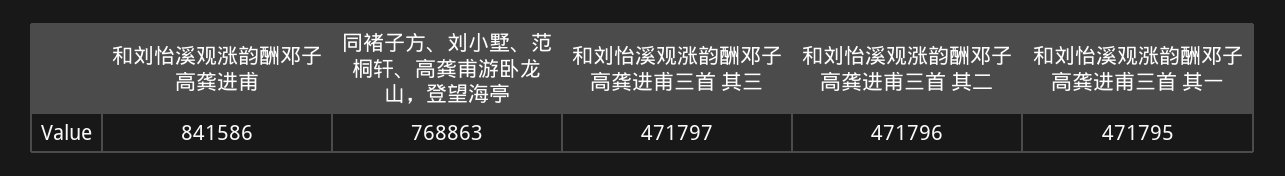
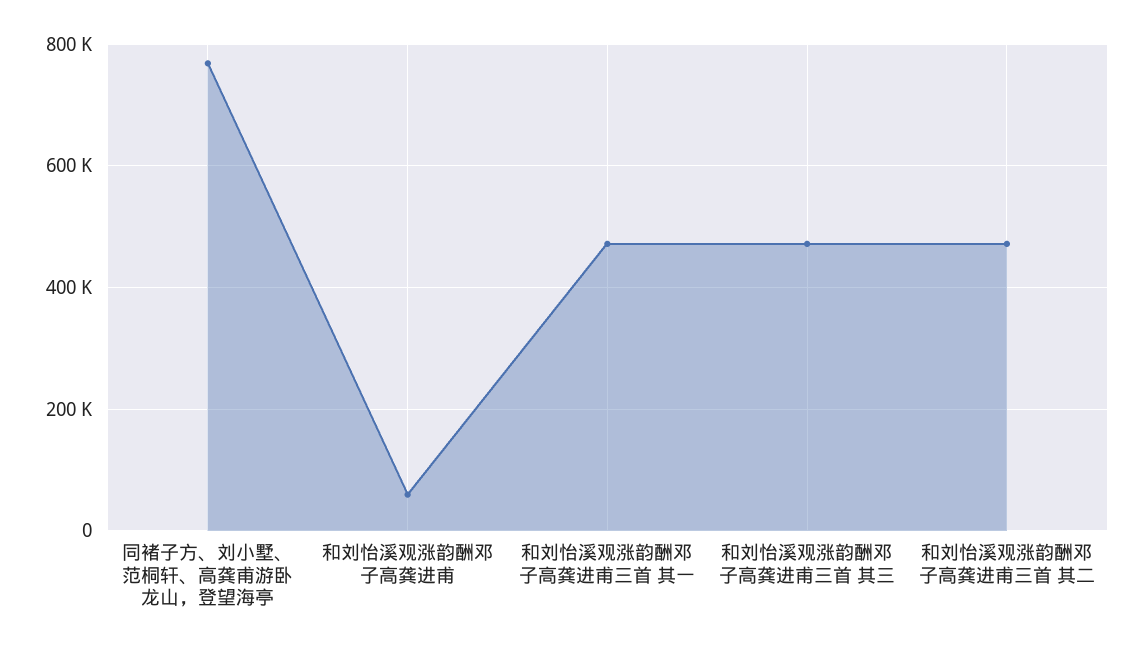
和刘怡溪观涨韵酬邓子高龚进甫: 841586 -> 60000

